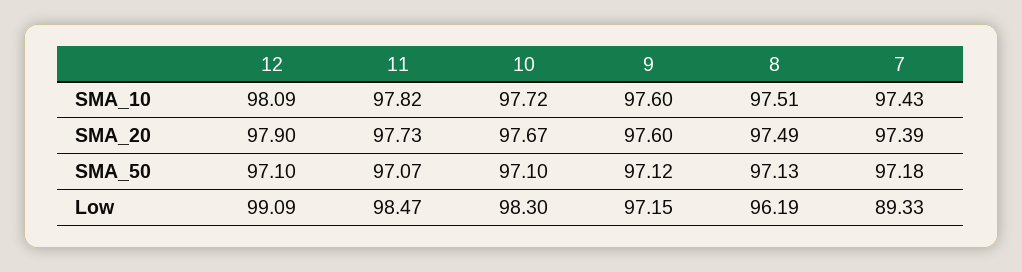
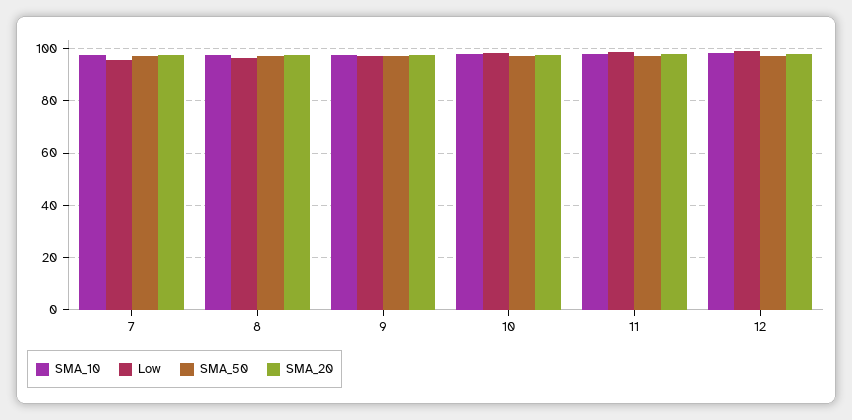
Low, 7: 89.33 -> 95

